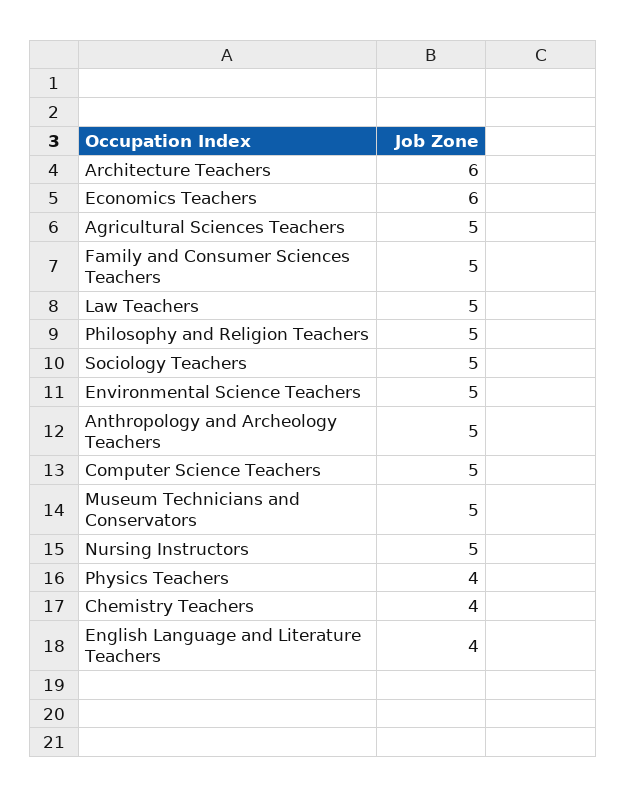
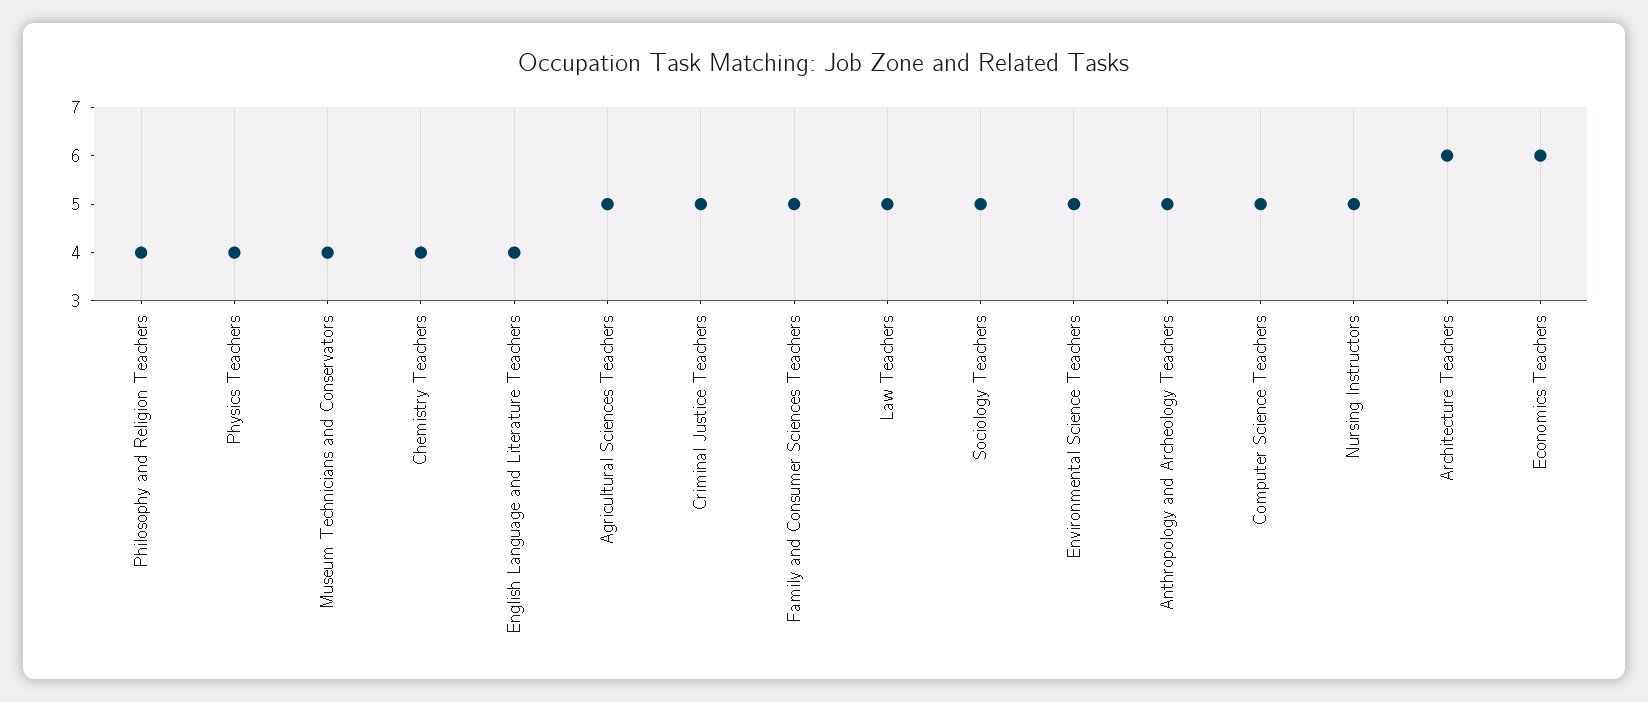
Philosophy and Religion Teachers: 5 -> 4
Museum Technicians and Conservators: 5 -> 4
Criminal Justice Teachers: none -> 5

